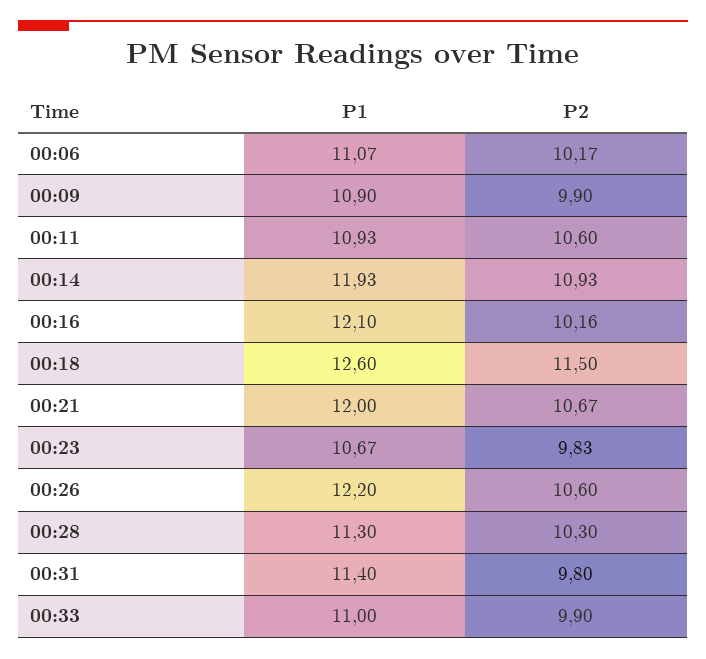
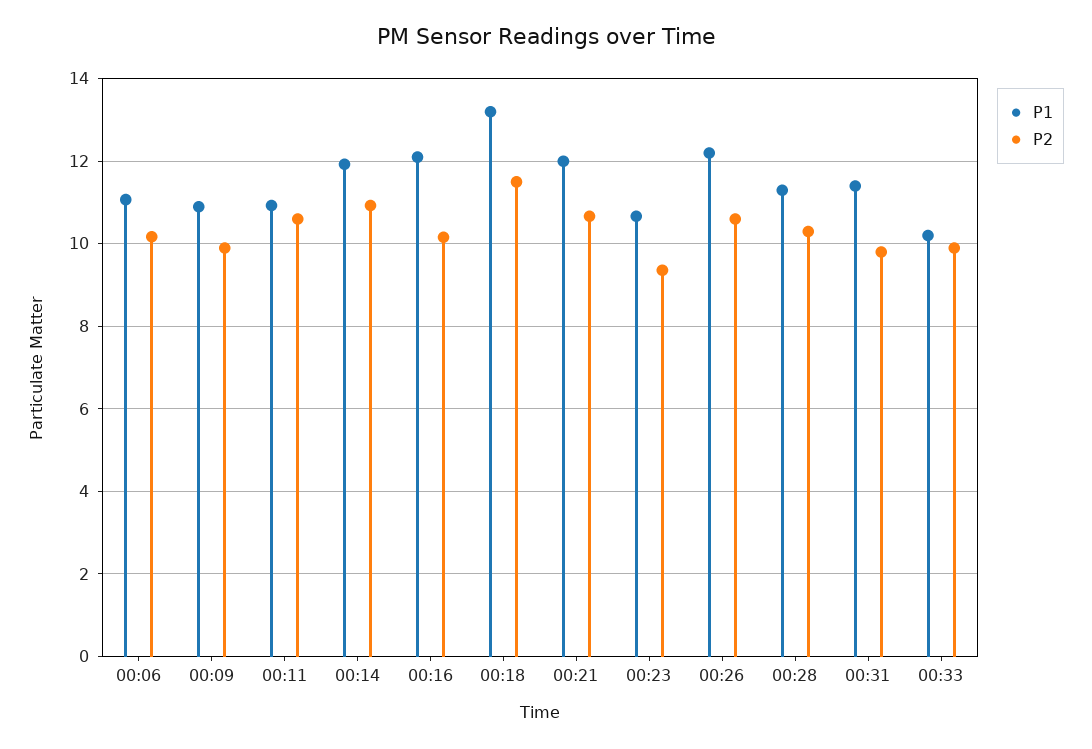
P1, 00:18: 12.6 -> 13.2
P2, 00:23: 9.83 -> 9.4
P1, 00:33: 11 -> 10.2

